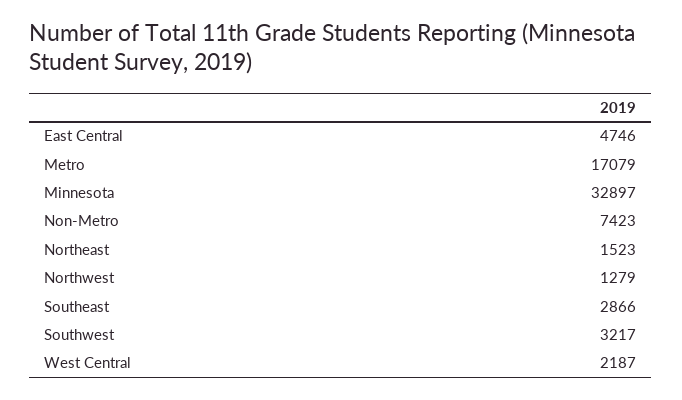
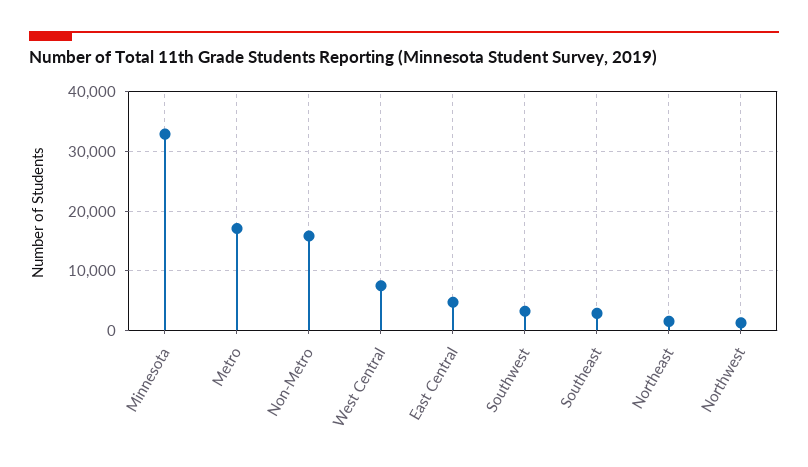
Non-Metro: 7423 -> 16000
West Central: 2187 -> 8000

